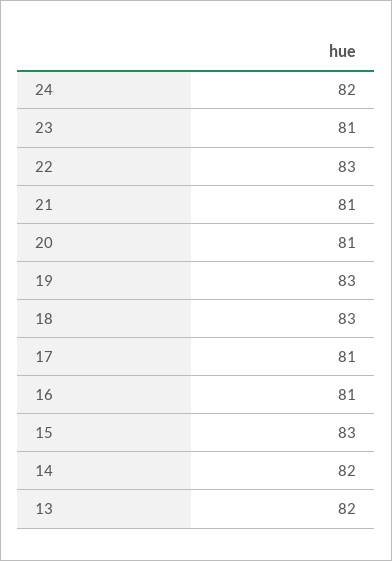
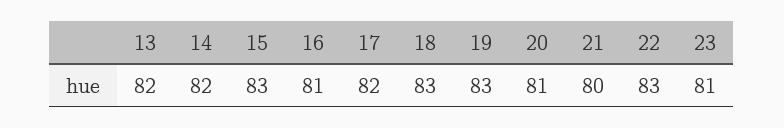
24: 82 -> none
21: 81 -> 80
17: 81 -> 82

